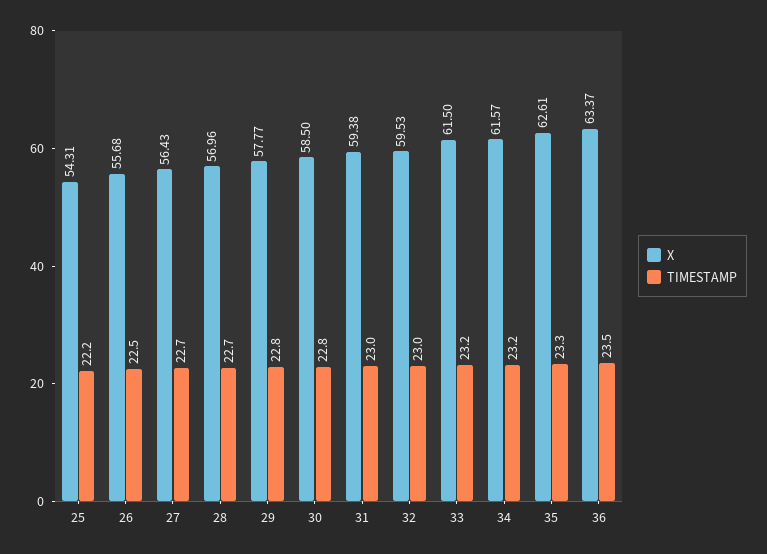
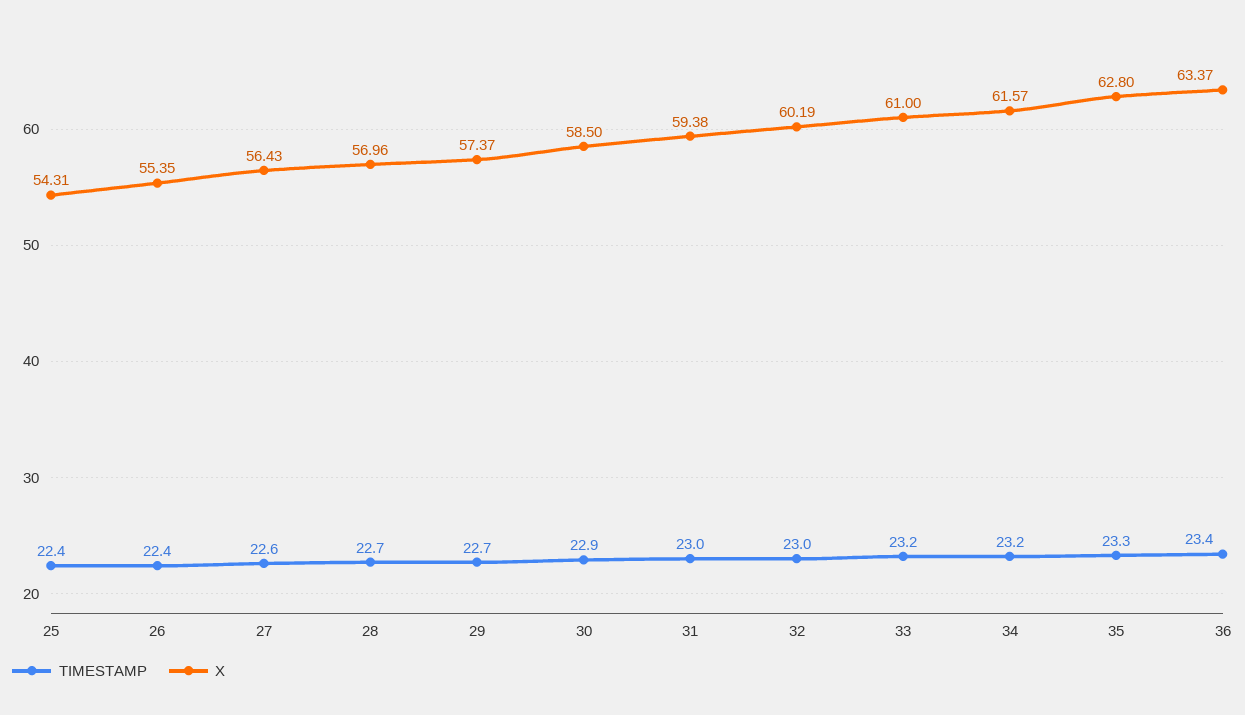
TIMESTAMP, 25: 22.2 -> 22.4
X, 26: 55.68 -> 55.35
TIMESTAMP, 26: 22.5 -> 22.4
TIMESTAMP, 27: 22.7 -> 22.6
X, 29: 57.77 -> 57.37
TIMESTAMP, 29: 22.8 -> 22.7
TIMESTAMP, 30: 22.8 -> 22.9
X, 32: 59.53 -> 60.19
X, 33: 61.5 -> 61
X, 35: 62.61 -> 62.8
TIMESTAMP, 36: 23.5 -> 23.4

